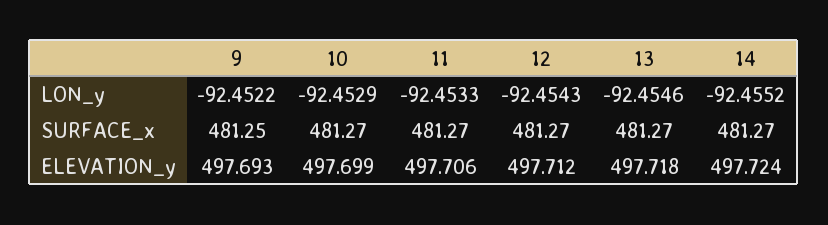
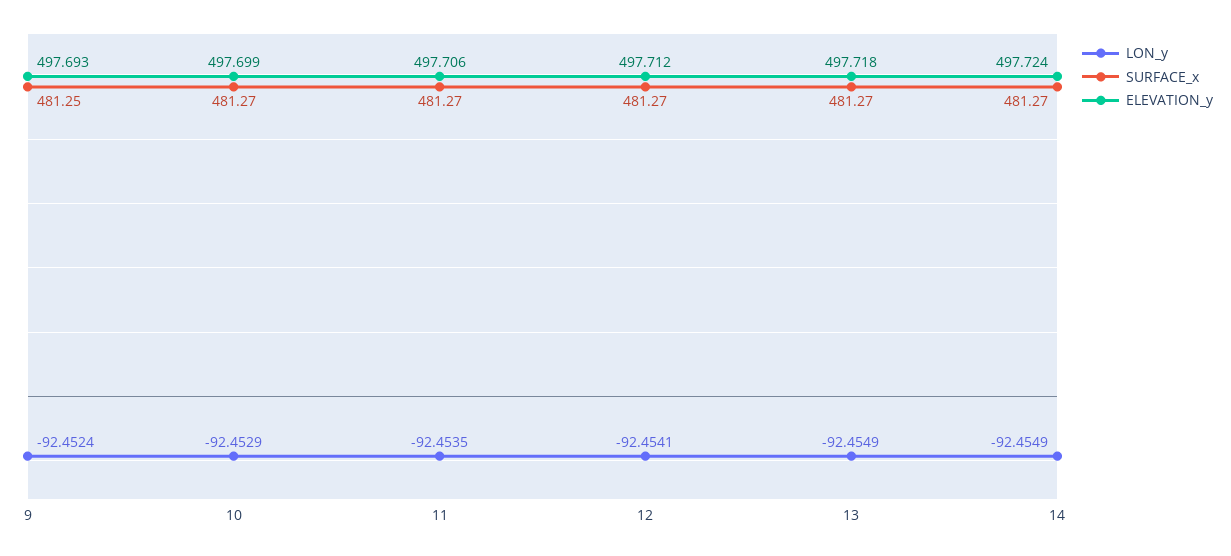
LON_y, 9: -92.4522 -> -92.4524
LON_y, 11: -92.4533 -> -92.4535
LON_y, 12: -92.4543 -> -92.4541
LON_y, 13: -92.4546 -> -92.4549
LON_y, 14: -92.4552 -> -92.4549

